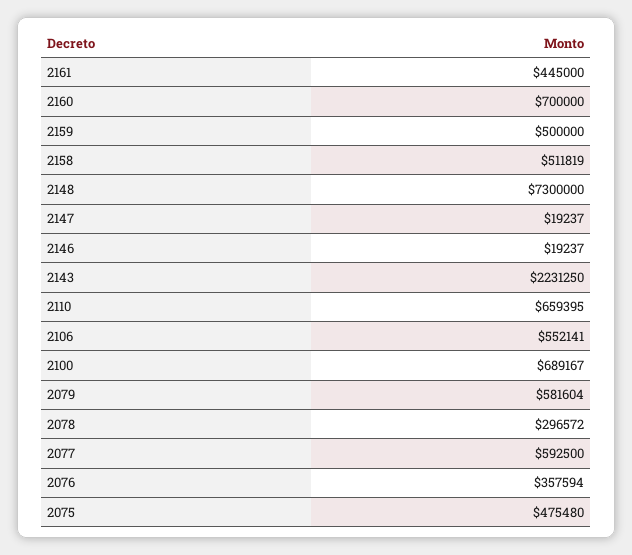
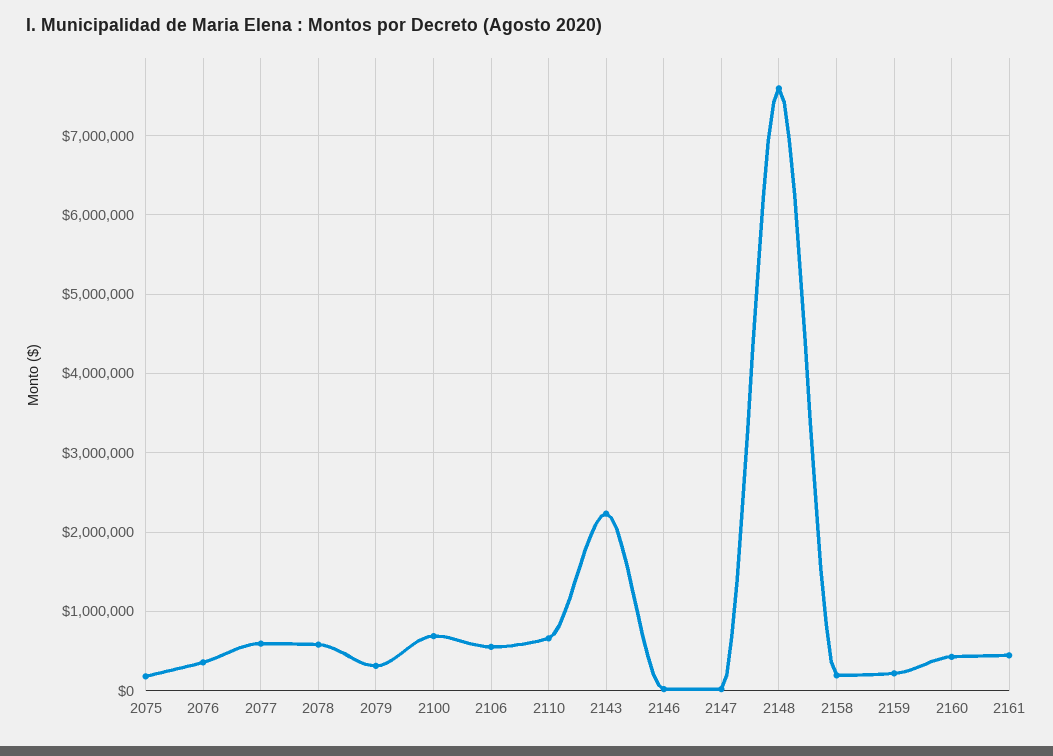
2160: 700000 -> 400000
2159: 500000 -> 200000
2158: 511819 -> 200000
2148: 7300000 -> 7600000
2079: 581604 -> 300000
2078: 296572 -> 600000
2075: 475480 -> 200000

